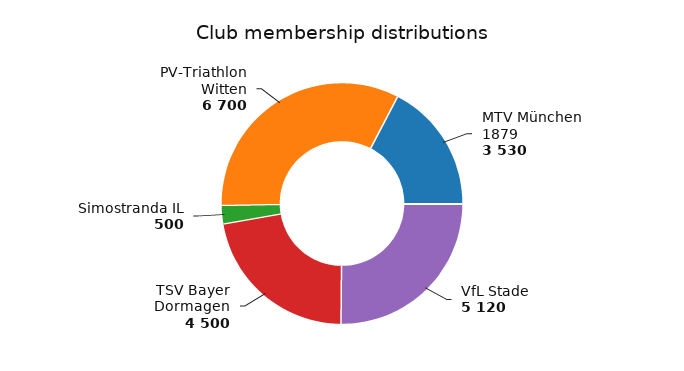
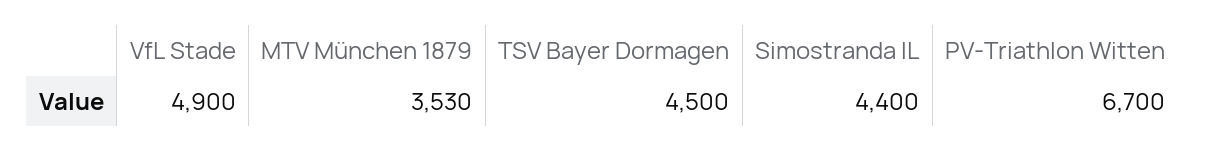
VfL Stade: 5120 -> 4900
Simostranda IL: 500 -> 4400

